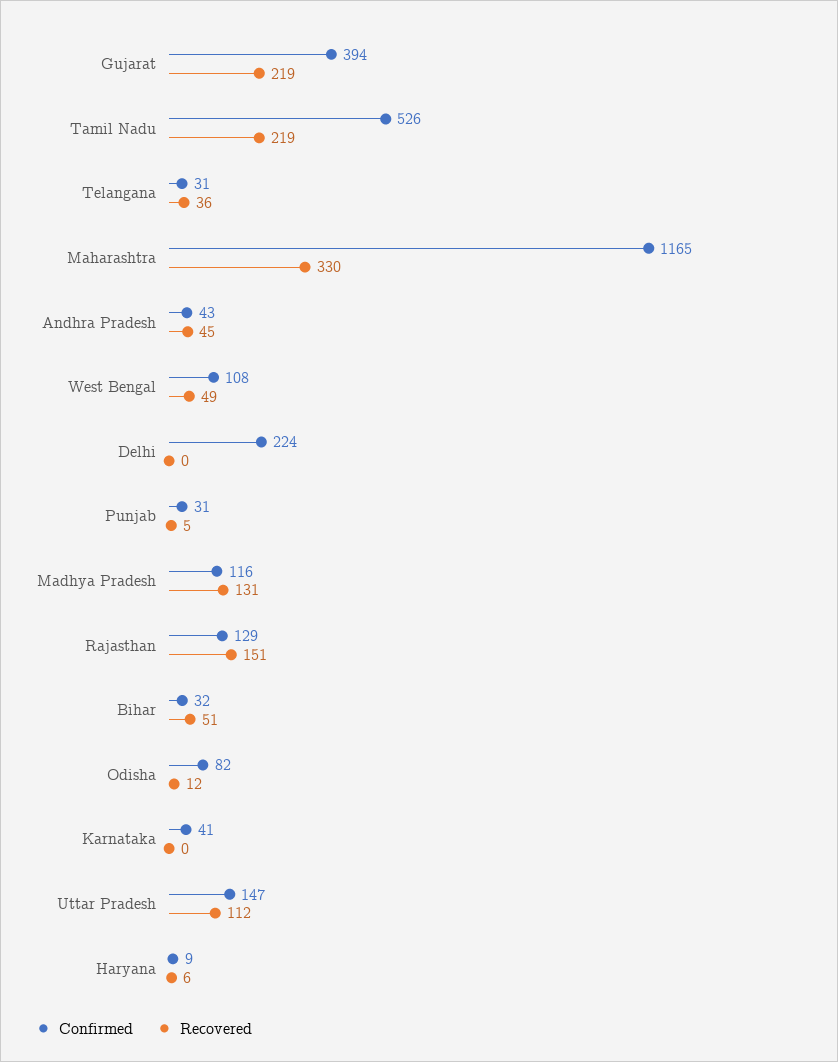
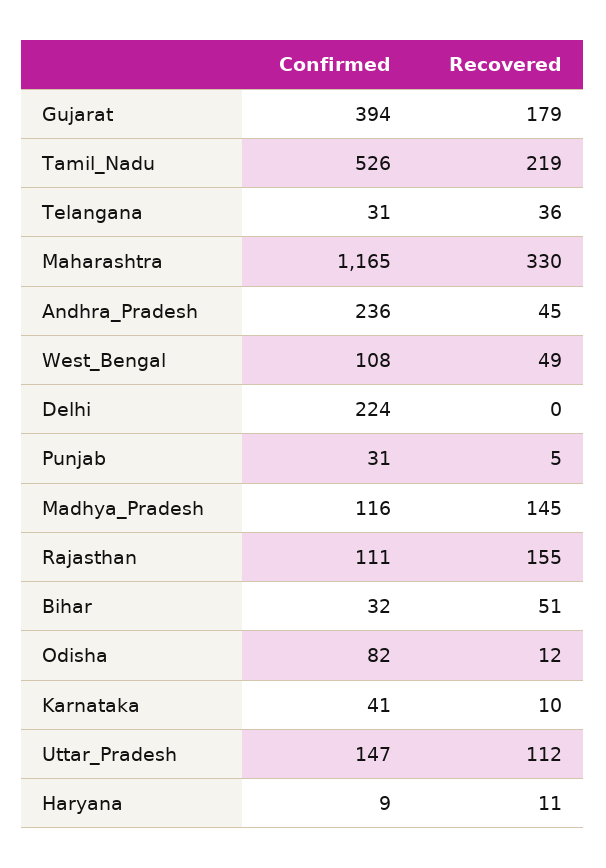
Recovered, Gujarat: 219 -> 179
Confirmed, Andhra Pradesh: 43 -> 236
Recovered, Madhya Pradesh: 131 -> 145
Confirmed, Rajasthan: 129 -> 111
Recovered, Rajasthan: 151 -> 155
Recovered, Karnataka: 0 -> 10
Recovered, Haryana: 6 -> 11

